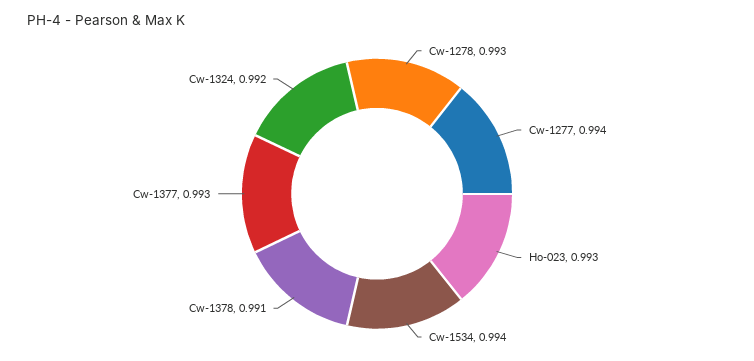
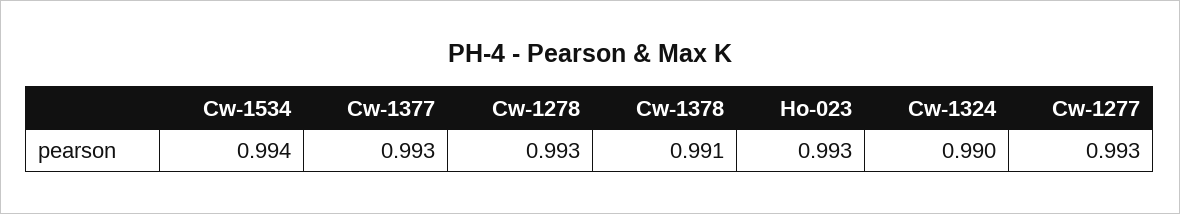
Cw-1277: 0.994 -> 0.993
Cw-1324: 0.992 -> 0.99

